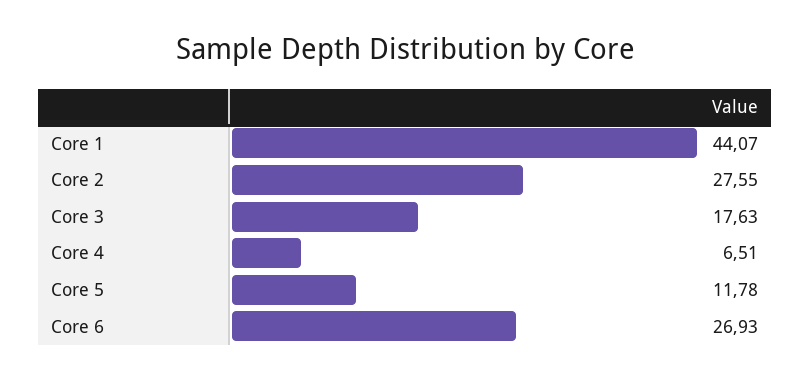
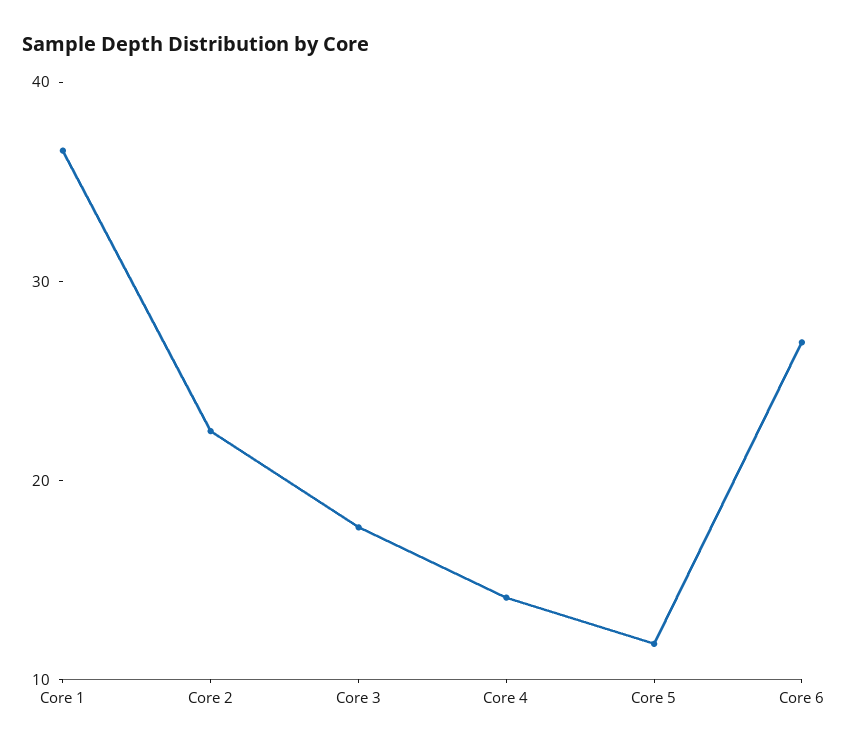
Core 1: 44.07 -> 36
Core 2: 27.55 -> 22
Core 4: 6.51 -> 14

